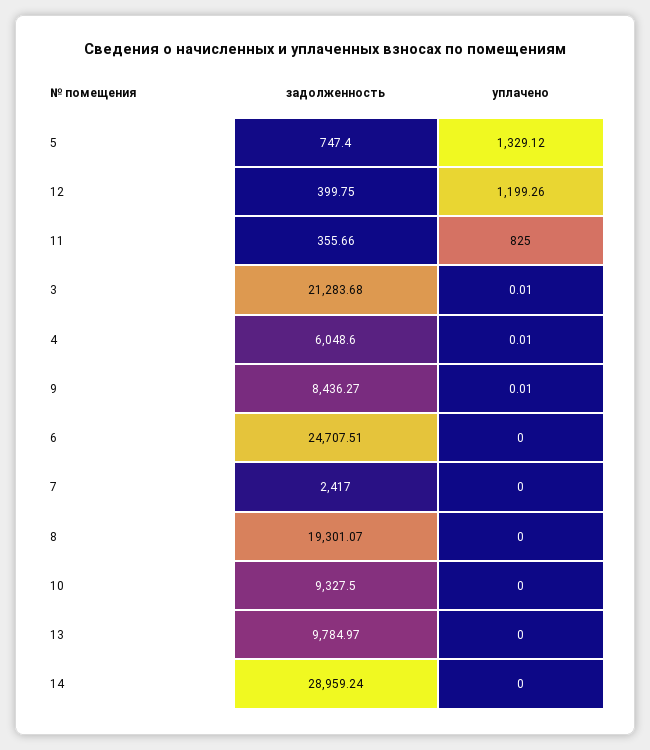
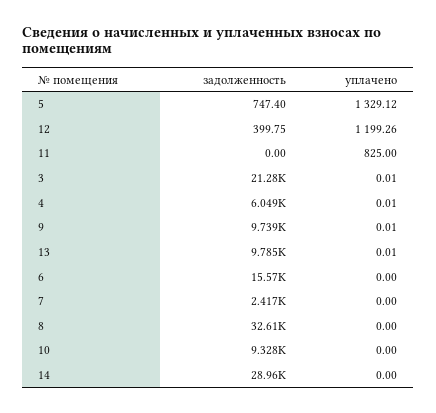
задолженность, 11: 355.66 -> 0
задолженность, 9: 8436.27 -> 9739
задолженность, 6: 24707.51 -> 15570
задолженность, 8: 19301.07 -> 32610
уплачено, 13: 0 -> 0.01

